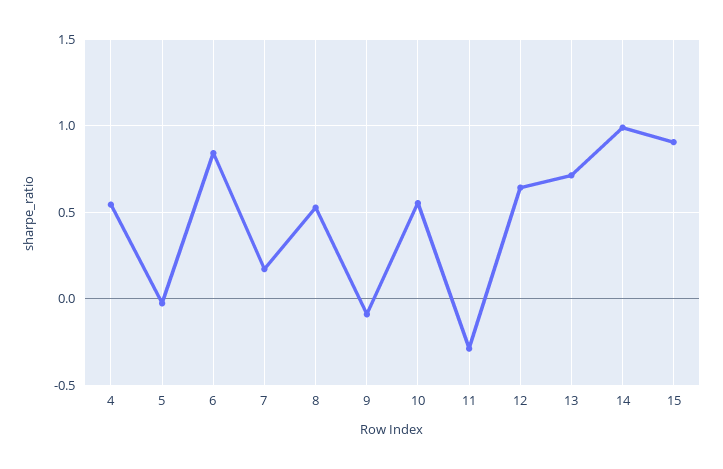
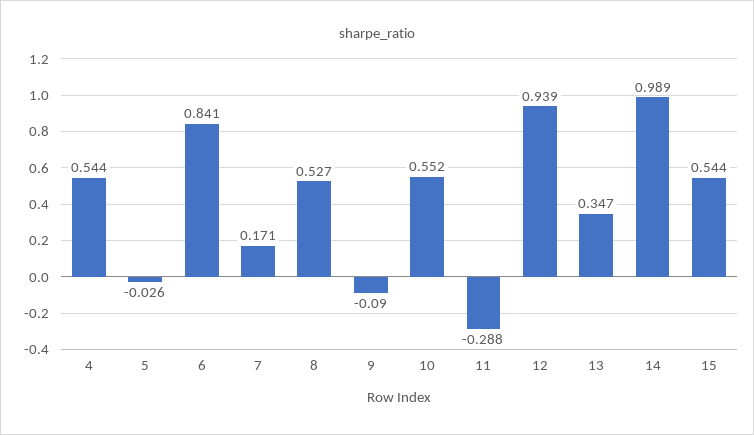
12: 0.65 -> 0.939
13: 0.7 -> 0.347
15: 0.9 -> 0.544

